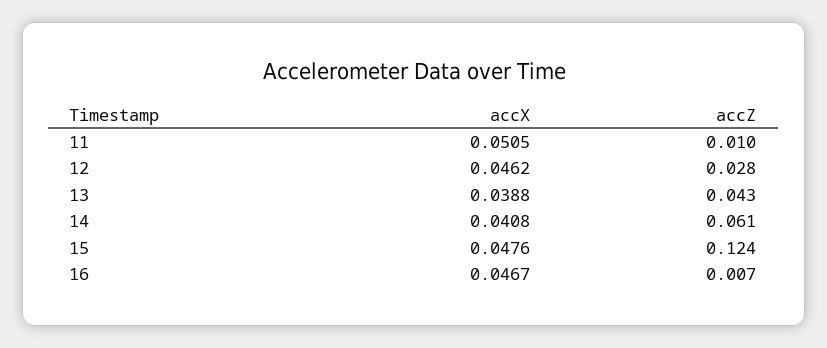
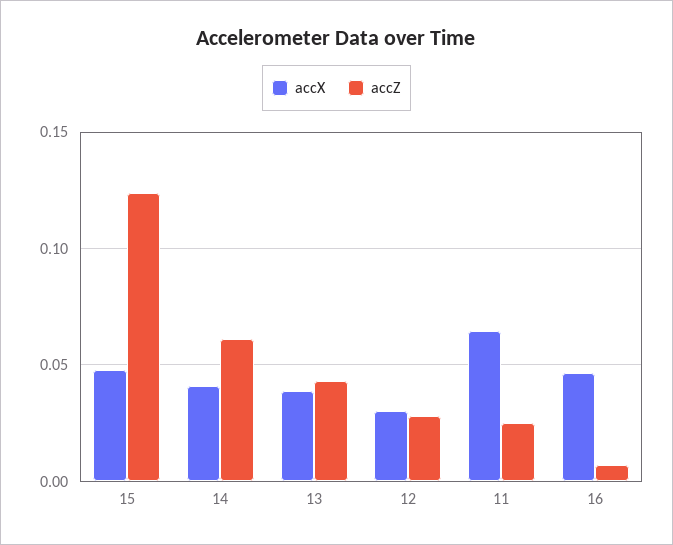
accX, 11: 0.0505 -> 0.065
accZ, 11: 0.01 -> 0.025
accX, 12: 0.0462 -> 0.03

